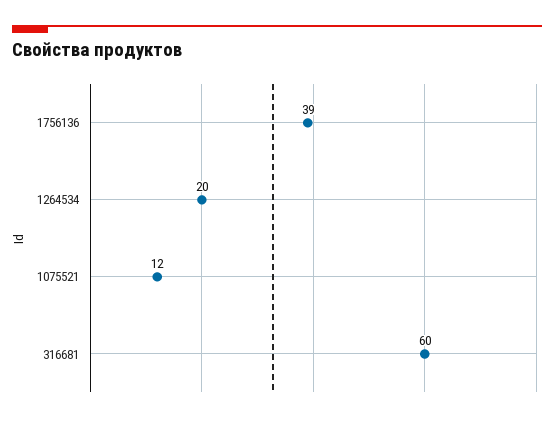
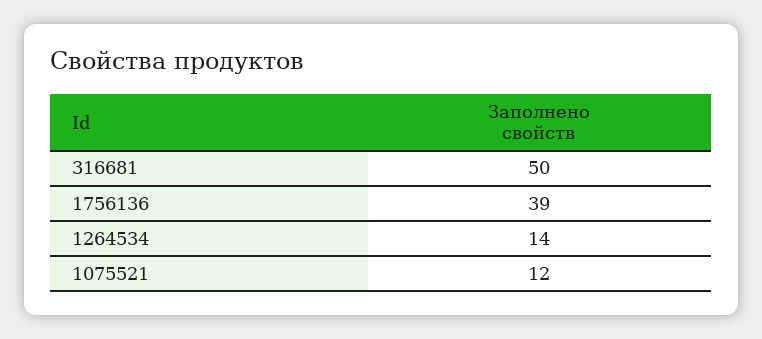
1264534: 20 -> 14
316681: 60 -> 50

